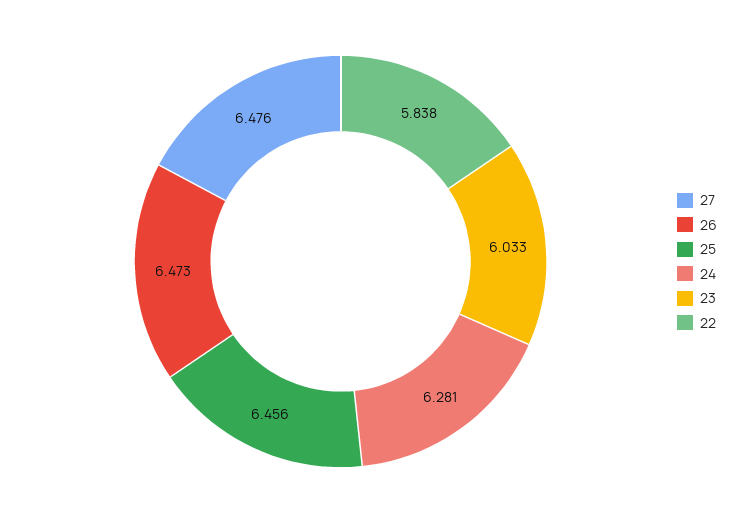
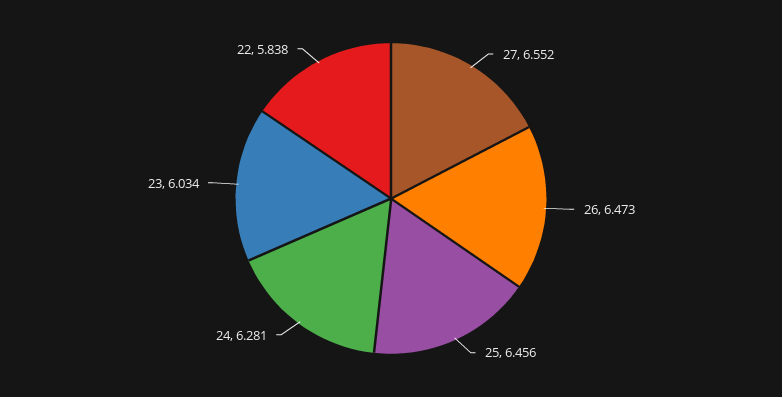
27: 6.476 -> 6.552
23: 6.033 -> 6.034

